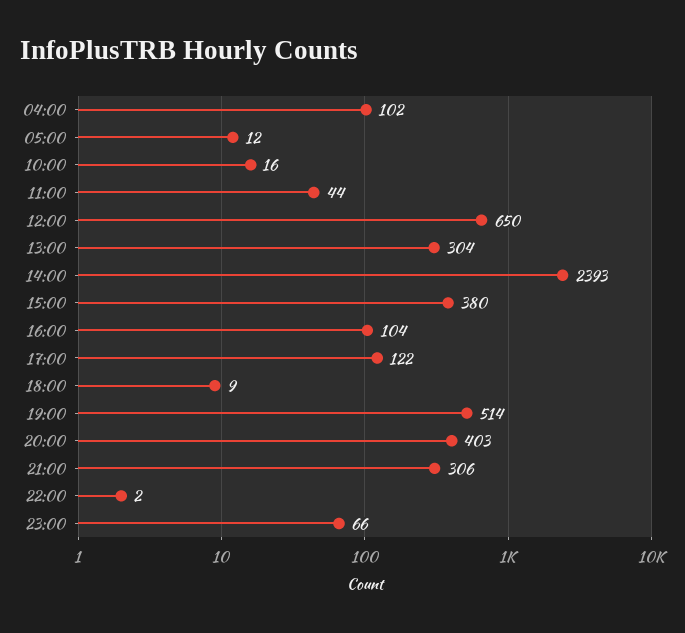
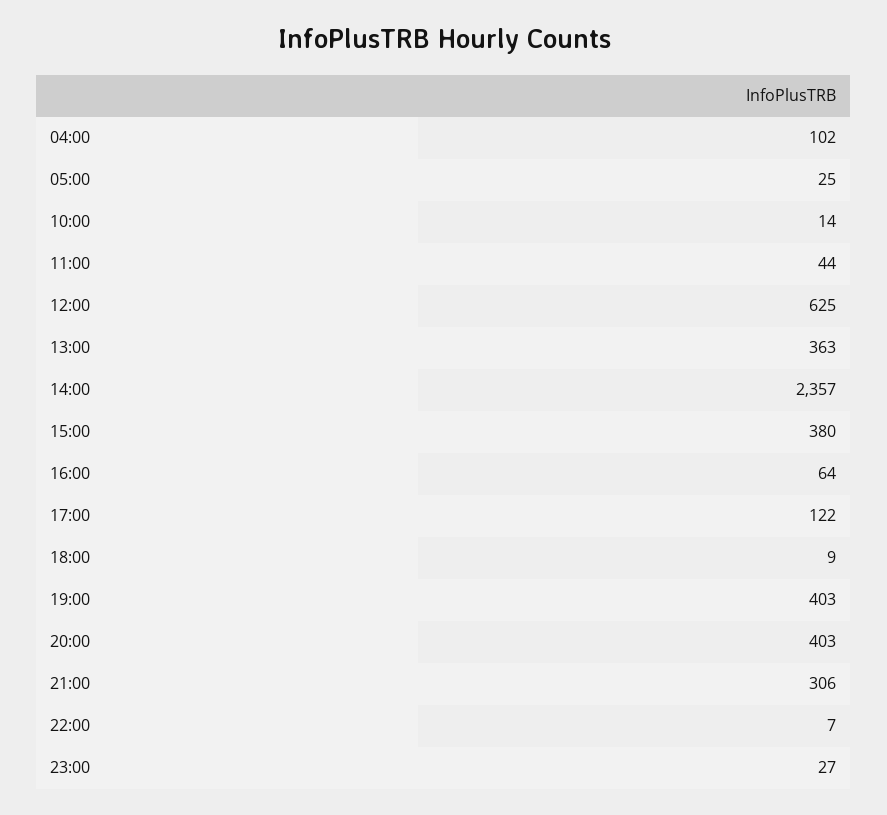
05:00: 12 -> 25
10:00: 16 -> 14
12:00: 650 -> 625
13:00: 304 -> 363
14:00: 2393 -> 2357
16:00: 104 -> 64
19:00: 514 -> 403
22:00: 2 -> 7
23:00: 66 -> 27

